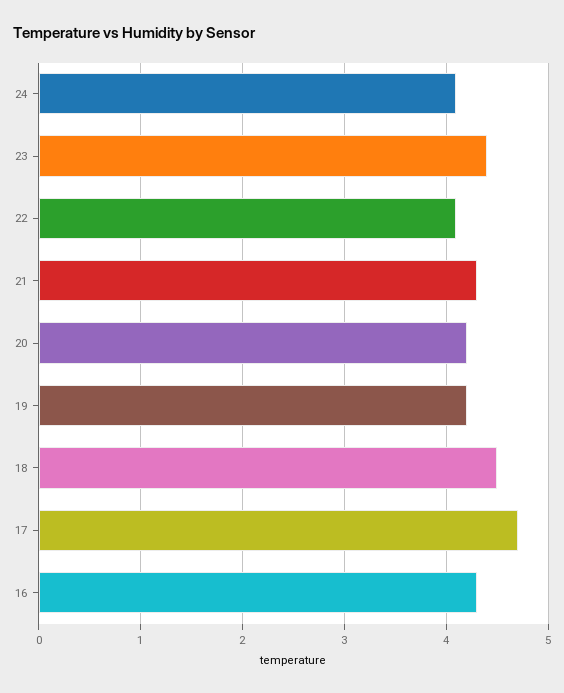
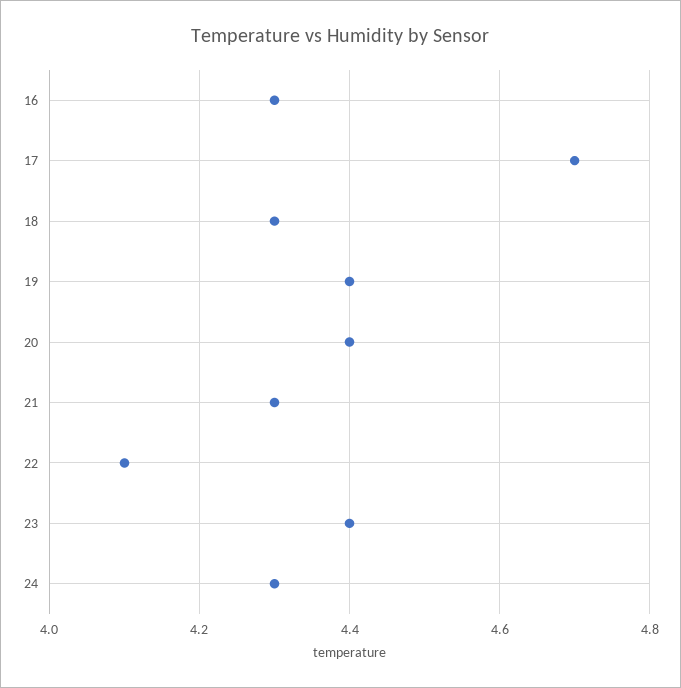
24: 4.1 -> 4.3
20: 4.2 -> 4.4
19: 4.2 -> 4.4
18: 4.5 -> 4.3

